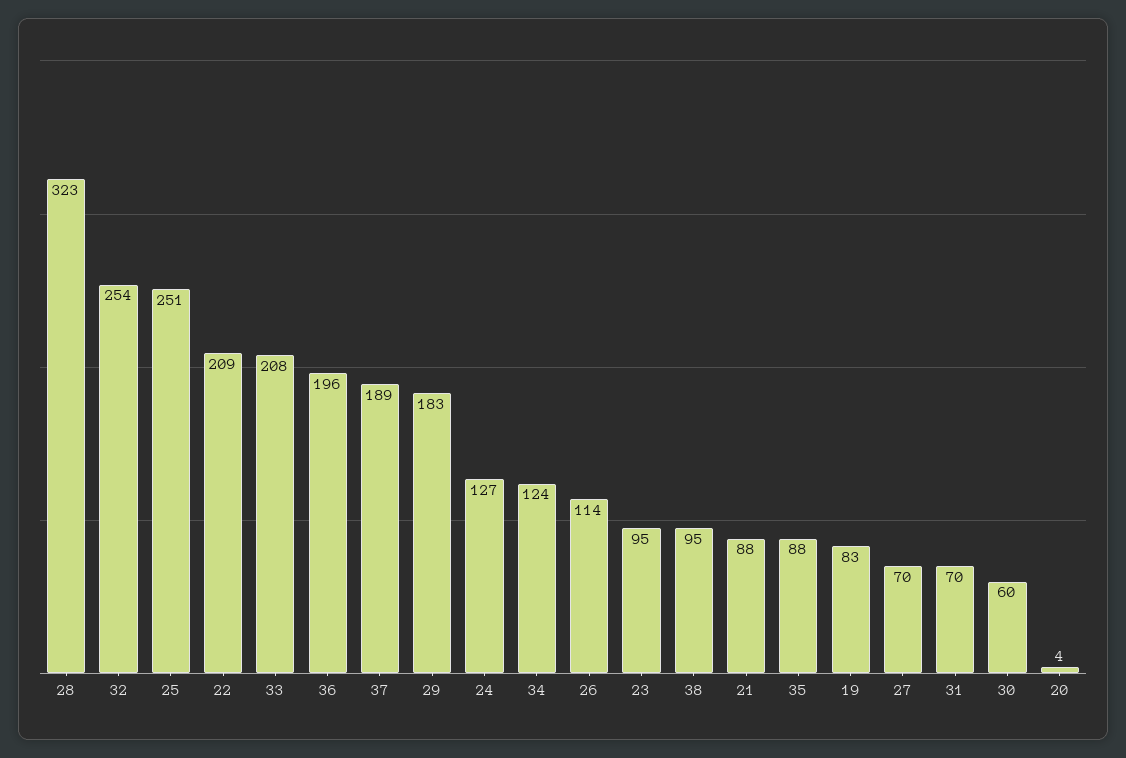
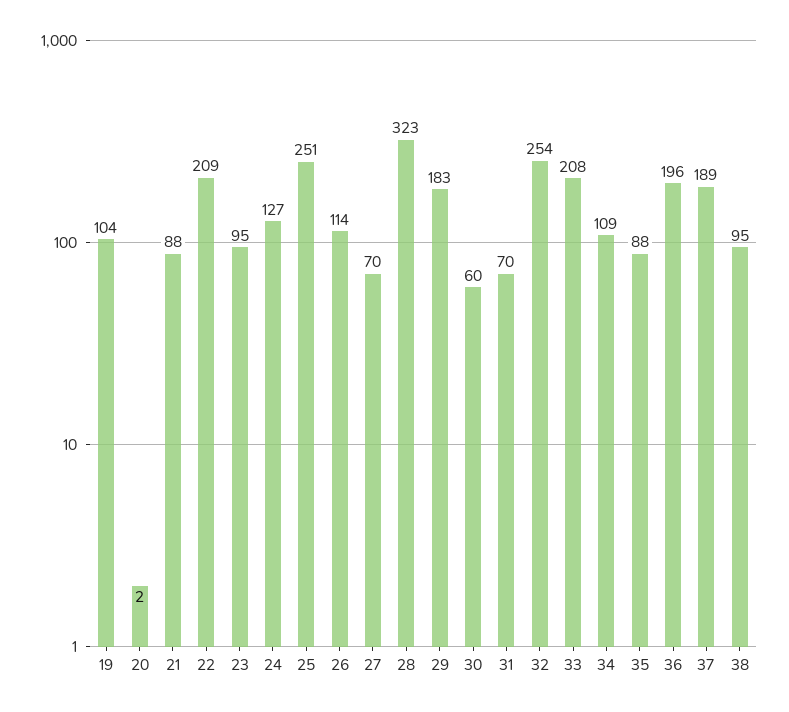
34: 124 -> 109
19: 83 -> 104
20: 4 -> 2

